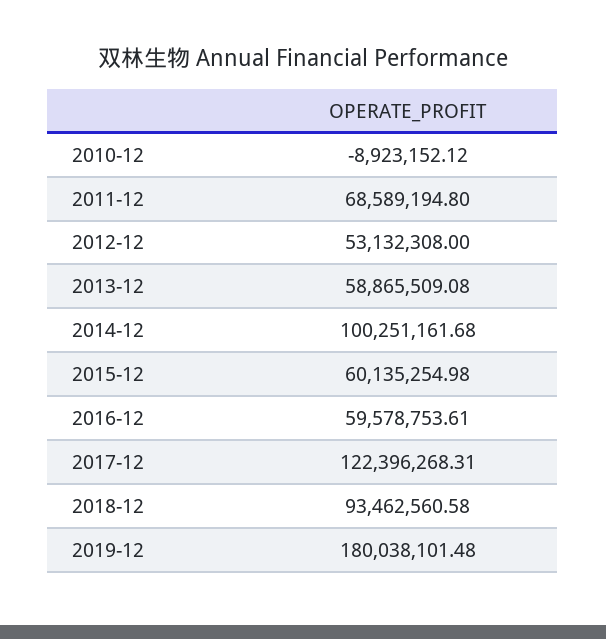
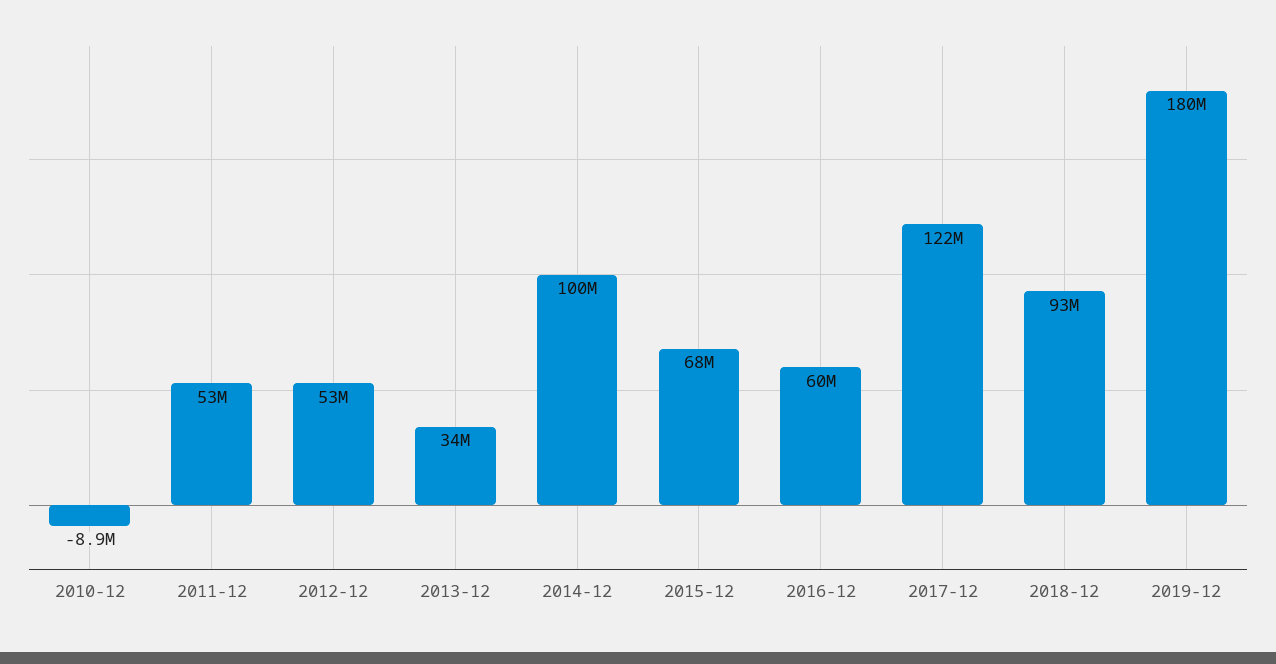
2011-12: 68589194.8 -> 53000000
2013-12: 58865509.08 -> 34000000
2015-12: 60135254.98 -> 68000000

